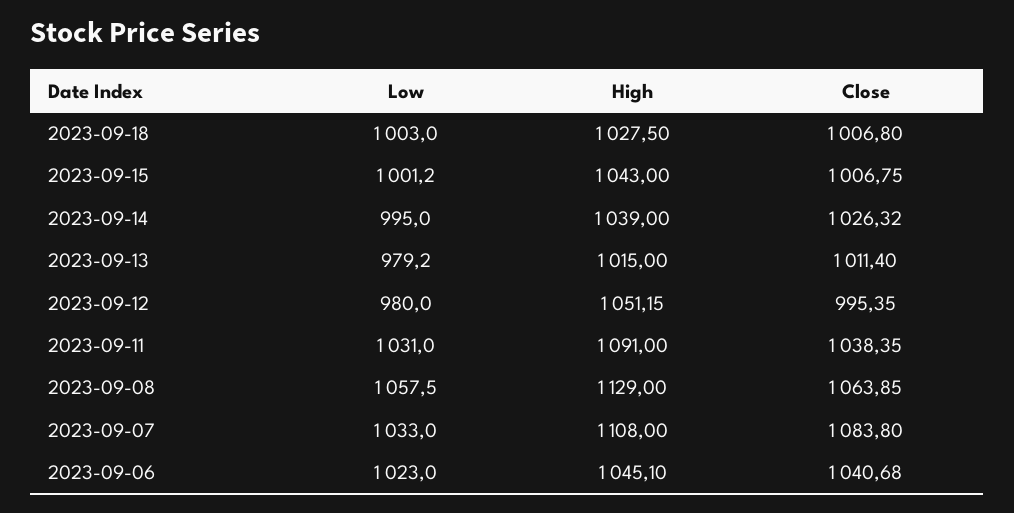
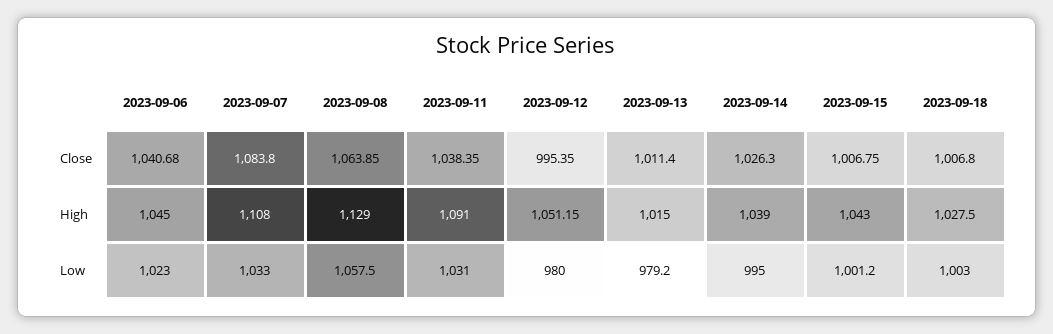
Close, 2023-09-14: 1026.32 -> 1026.3
High, 2023-09-06: 1045.1 -> 1045

